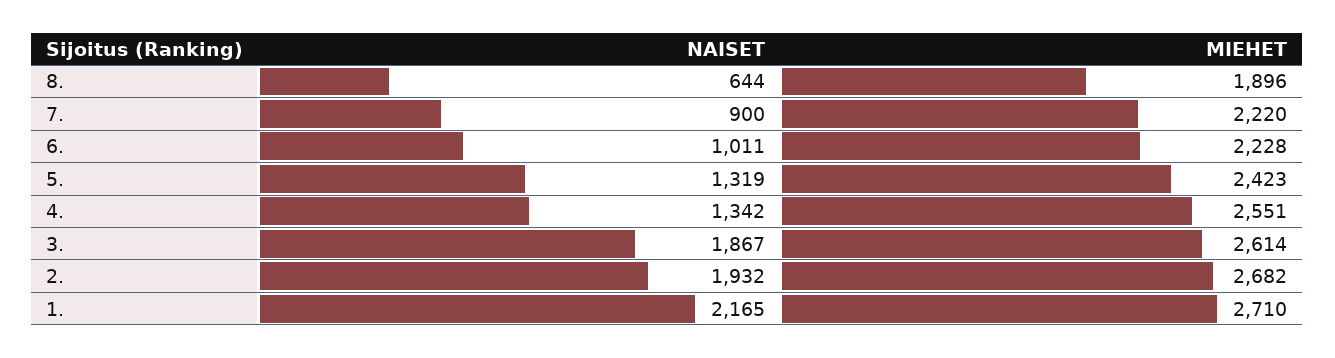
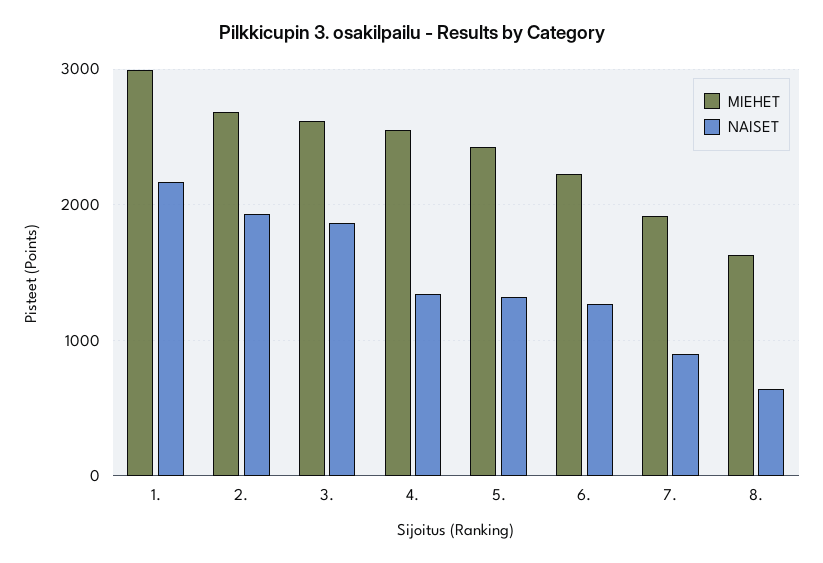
MIEHET, 8.: 1896 -> 1600
MIEHET, 7.: 2220 -> 1900
NAISET, 6.: 1011 -> 1300
MIEHET, 1.: 2710 -> 3000

